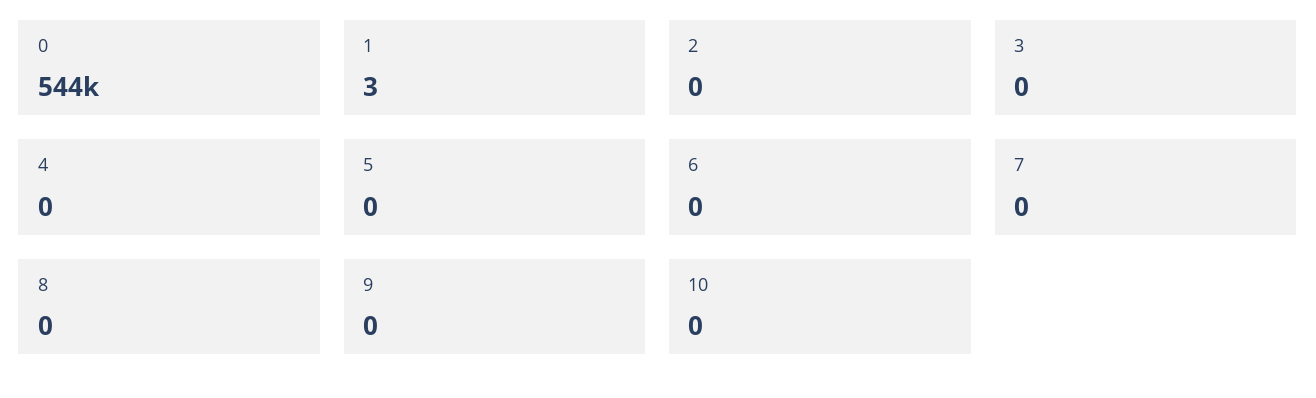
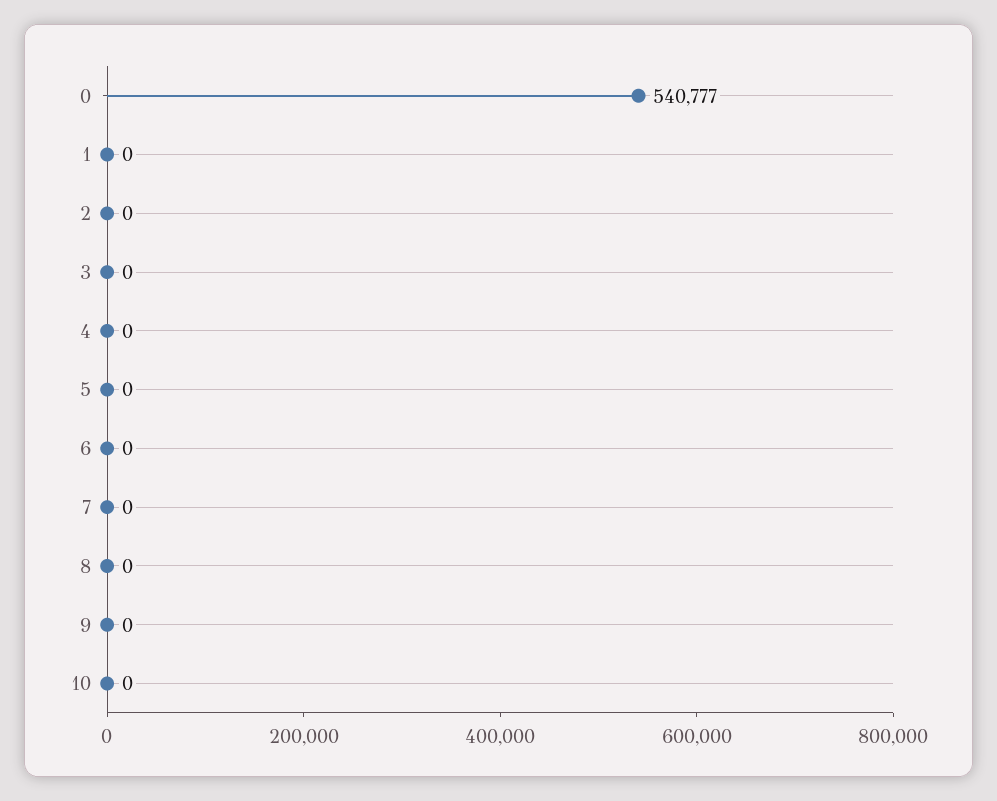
0: 544000 -> 540777
1: 3 -> 0

